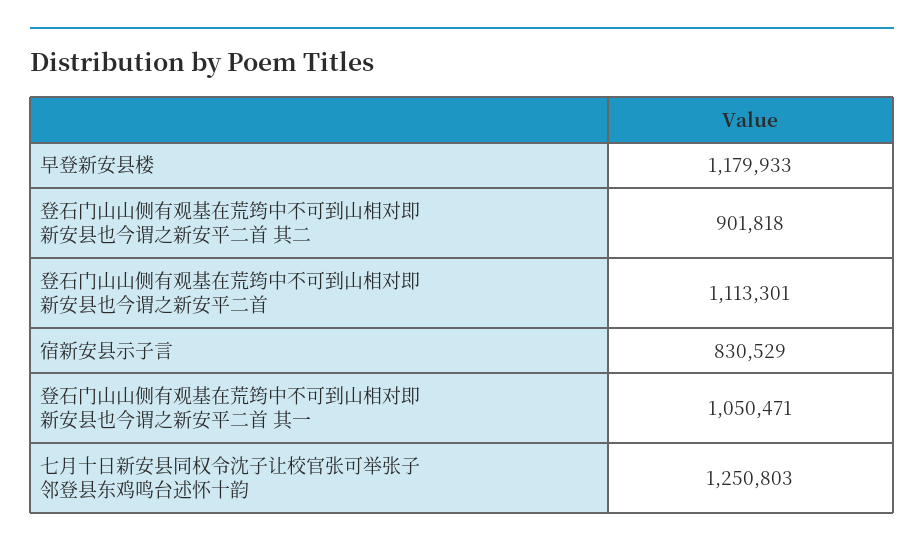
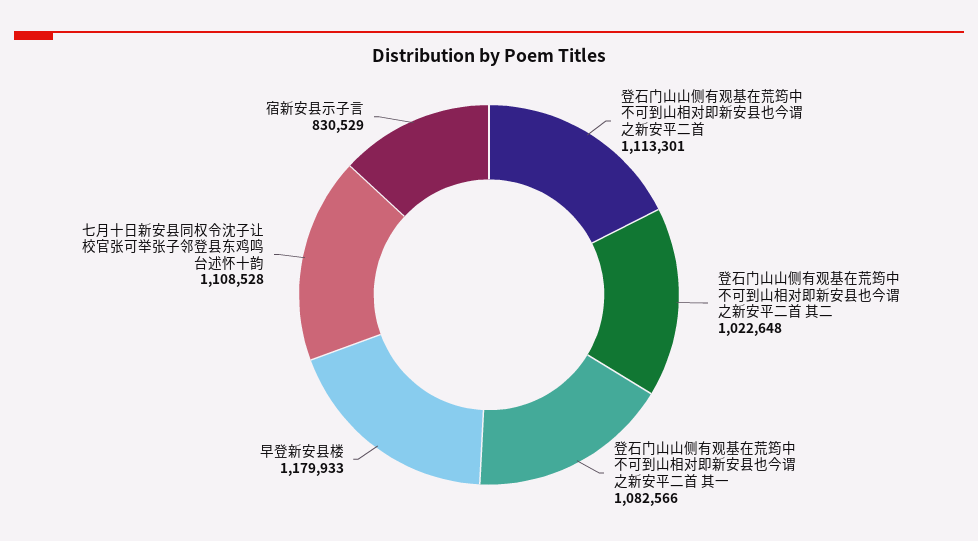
登石门山山侧有观基在荒筠中不可到山相对即新安县也今谓之新安平二首 其二: 901818 -> 1022648
登石门山山侧有观基在荒筠中不可到山相对即新安县也今谓之新安平二首 其一: 1050471 -> 1082566
七月十日新安县同权令沈子让校官张可举张子邻登县东鸡鸣台述怀十韵: 1250803 -> 1108528

